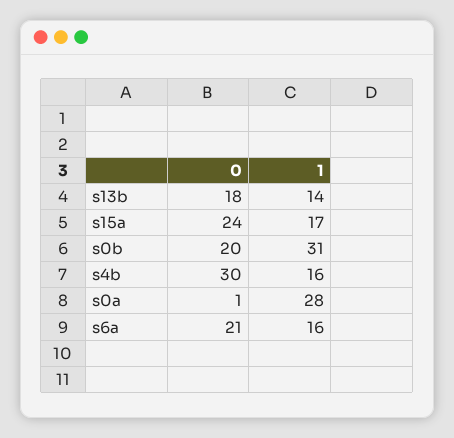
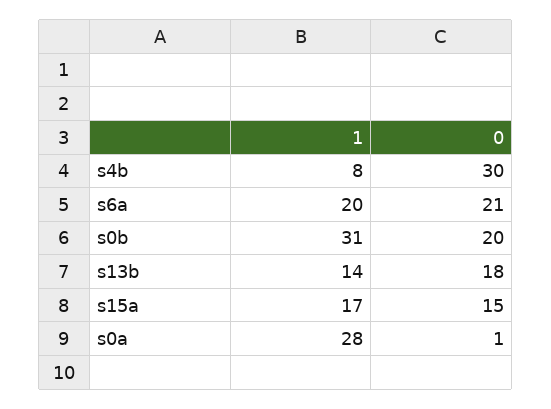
0, s15a: 24 -> 15
1, s4b: 16 -> 8
1, s6a: 16 -> 20

